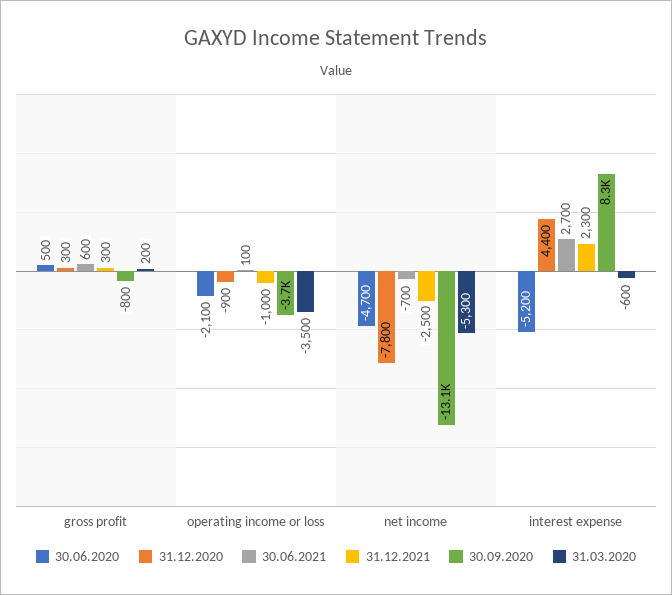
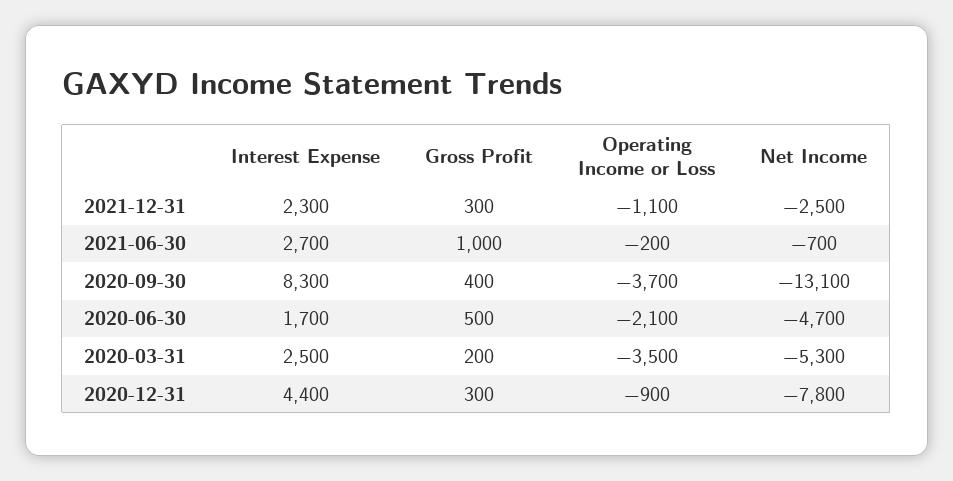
30.06.2021, gross profit: 600 -> 1000
30.09.2020, gross profit: -800 -> 400
30.06.2021, operating income or loss: 100 -> -200
31.12.2021, operating income or loss: -1000 -> -1100
30.06.2020, interest expense: -5200 -> 1700
31.03.2020, interest expense: -600 -> 2500

